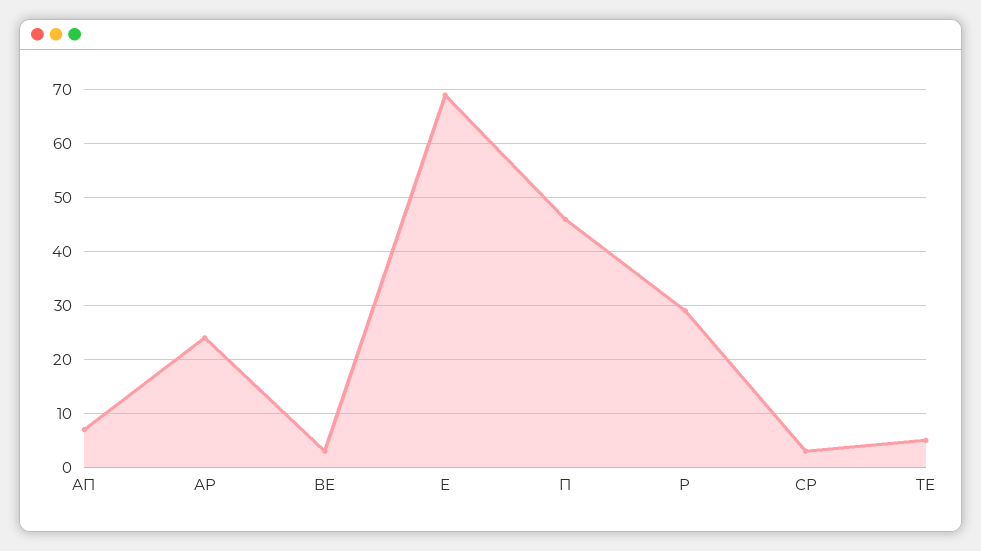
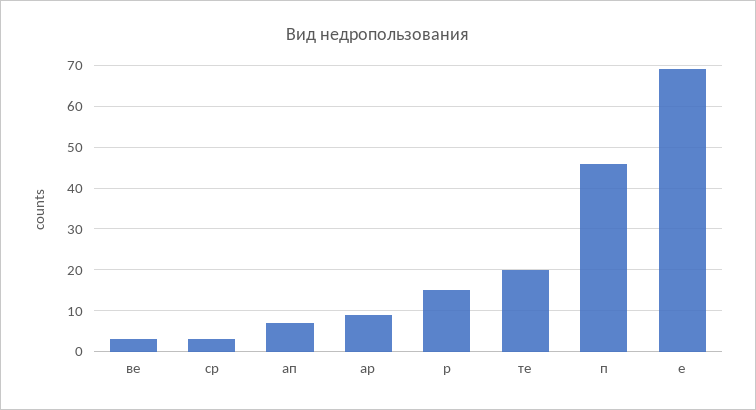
АР: 25 -> 10
Р: 30 -> 15
ТЕ: 5 -> 20

